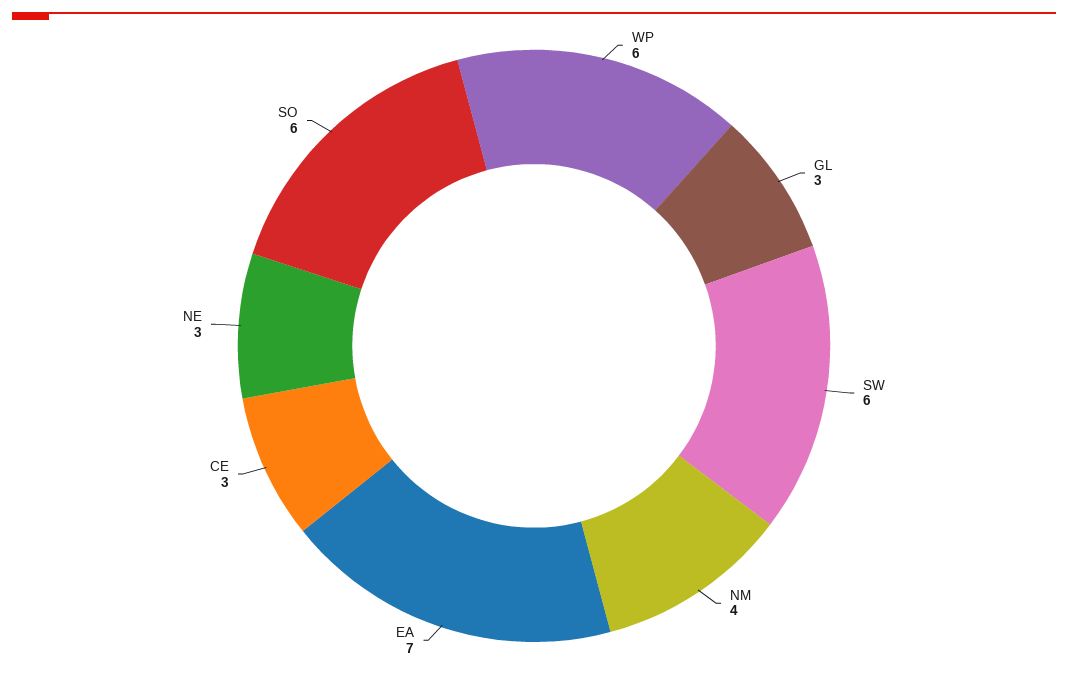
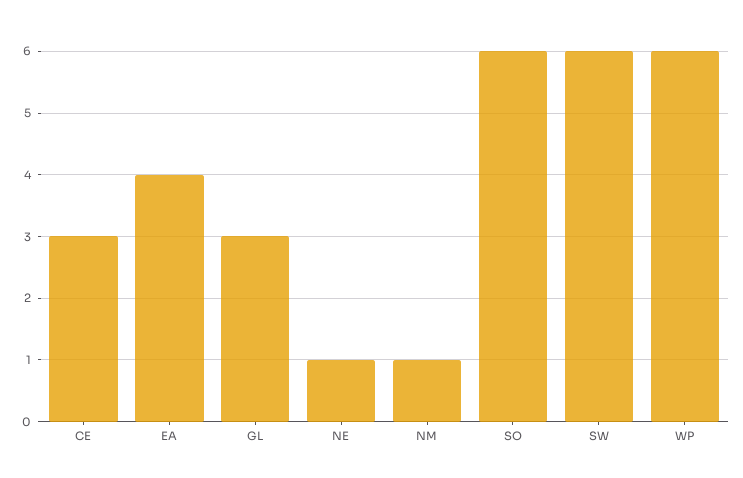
NM: 4 -> 1
EA: 7 -> 4
NE: 3 -> 1

